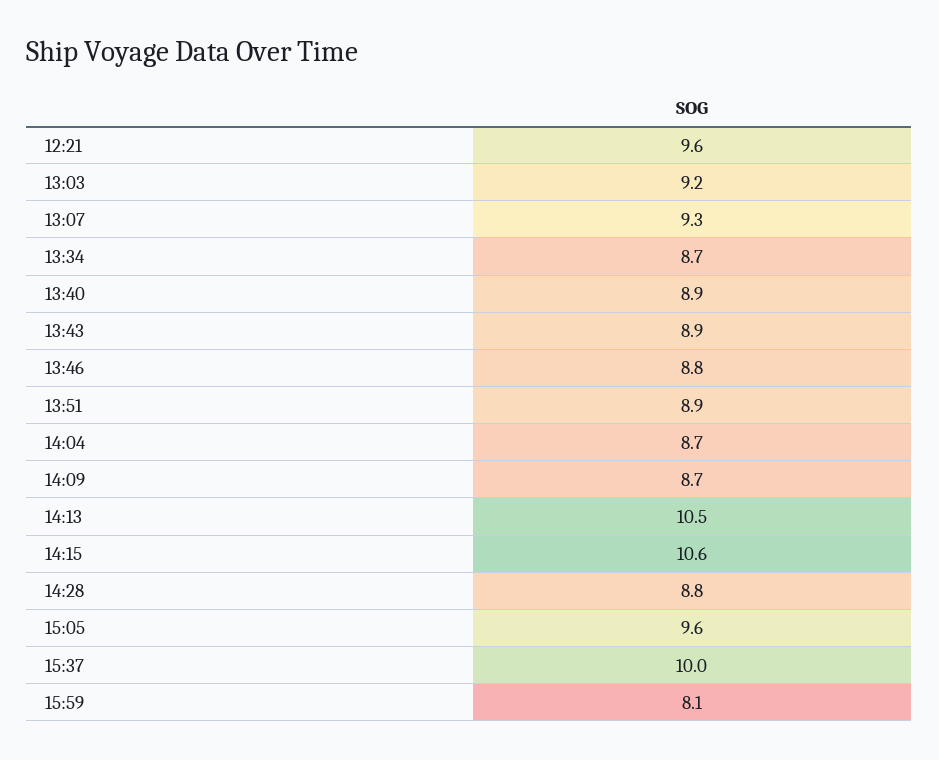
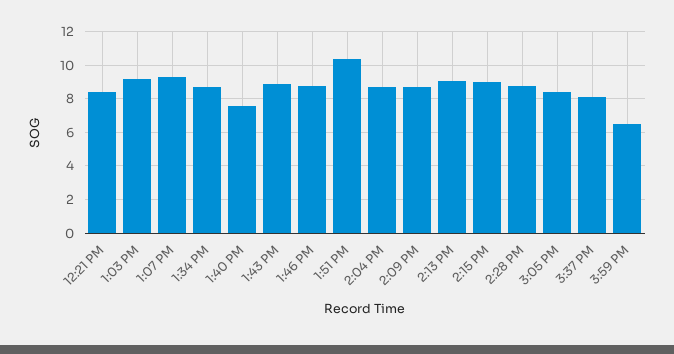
12:21: 9.6 -> 8.5
13:40: 8.9 -> 7.5
13:51: 8.9 -> 10.5
14:13: 10.5 -> 9
14:15: 10.6 -> 9
15:05: 9.6 -> 8.5
15:37: 10 -> 8
15:59: 8.1 -> 6.5

